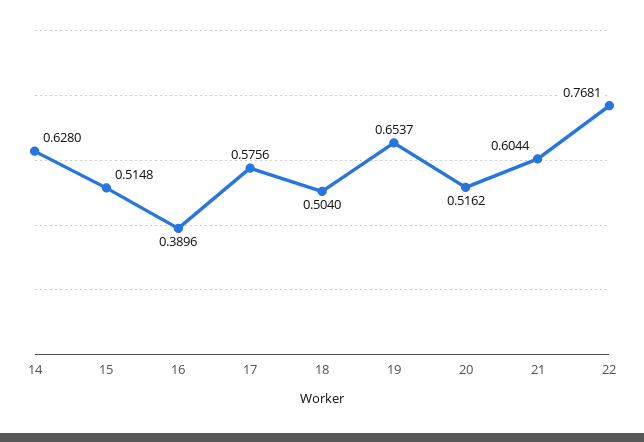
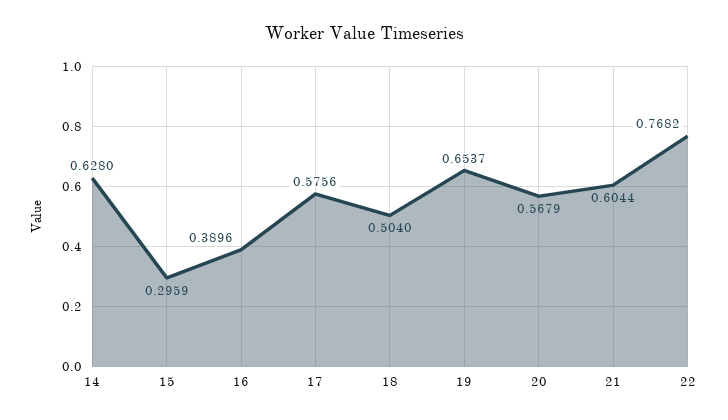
15: 0.5148 -> 0.2959
20: 0.5162 -> 0.5679
22: 0.7681 -> 0.7682

